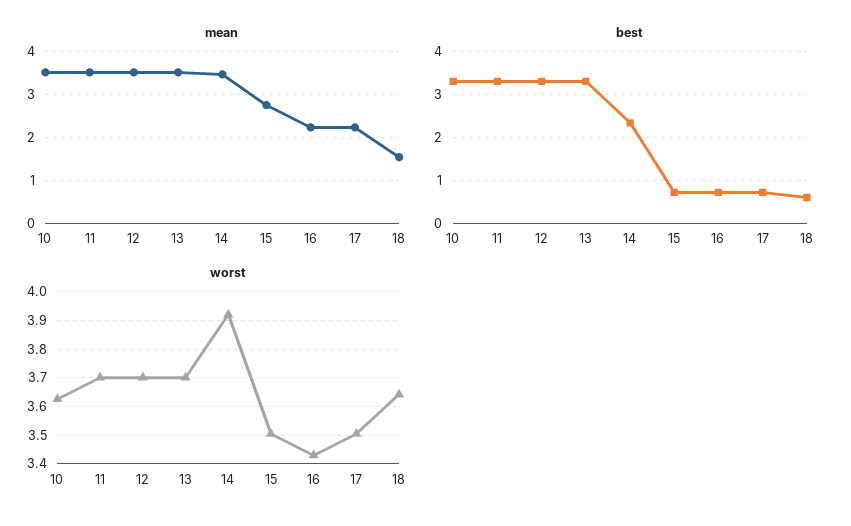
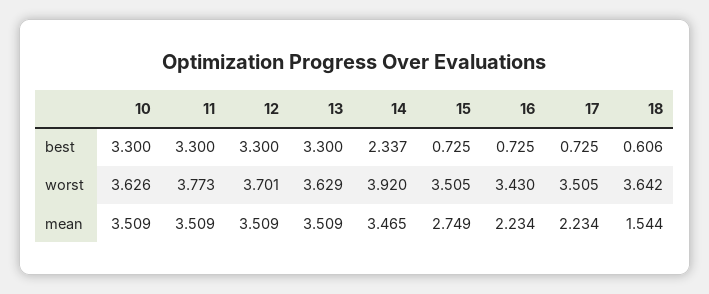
worst, 11: 3.7 -> 3.773
worst, 13: 3.7 -> 3.629

